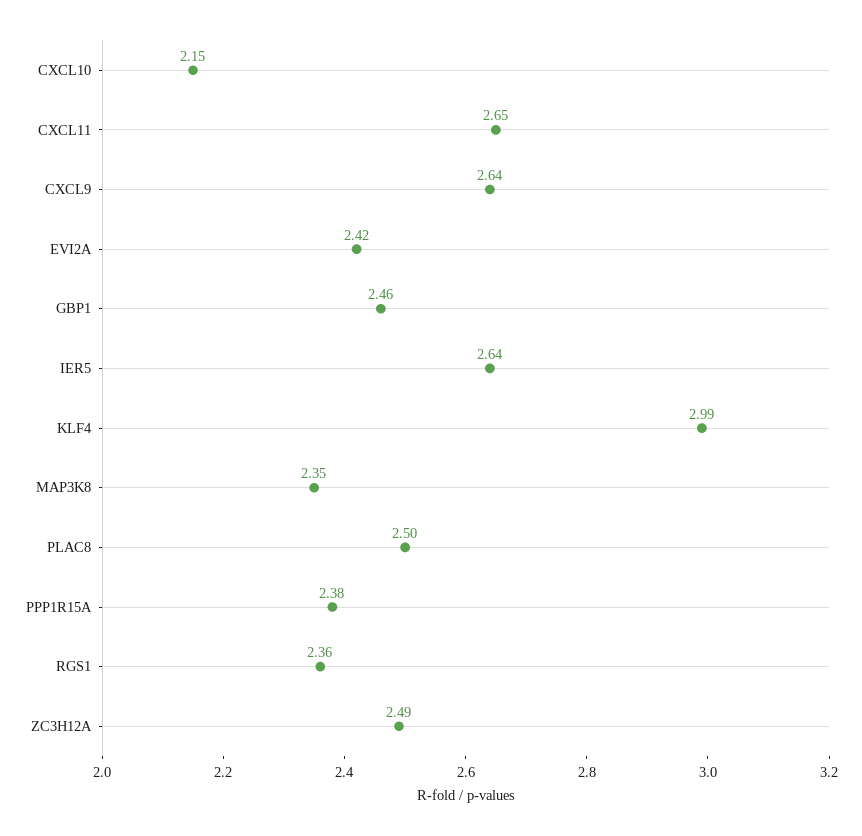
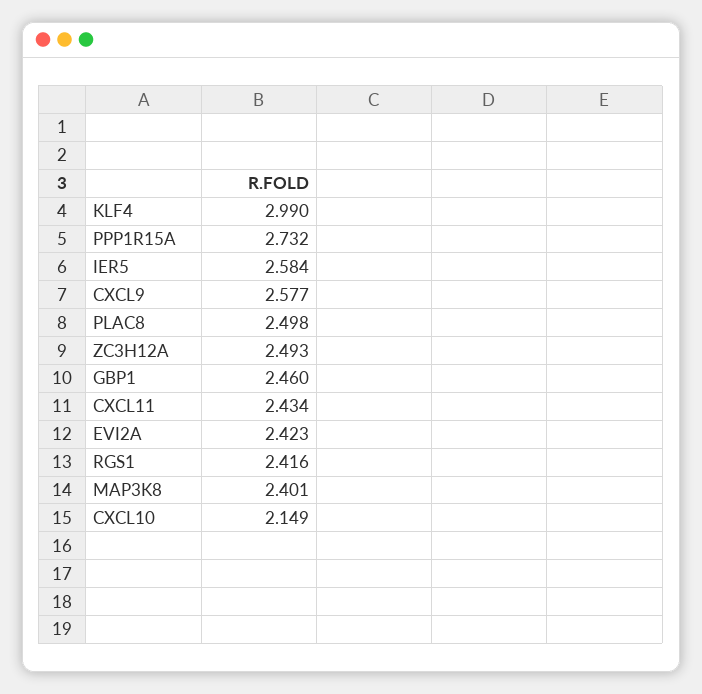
CXCL11: 2.65 -> 2.434
CXCL9: 2.64 -> 2.577
IER5: 2.64 -> 2.584
MAP3K8: 2.35 -> 2.401
PPP1R15A: 2.38 -> 2.732
RGS1: 2.36 -> 2.416

